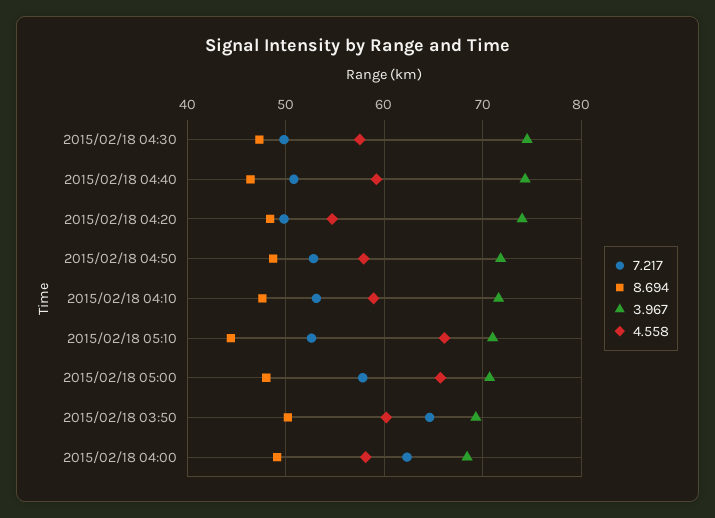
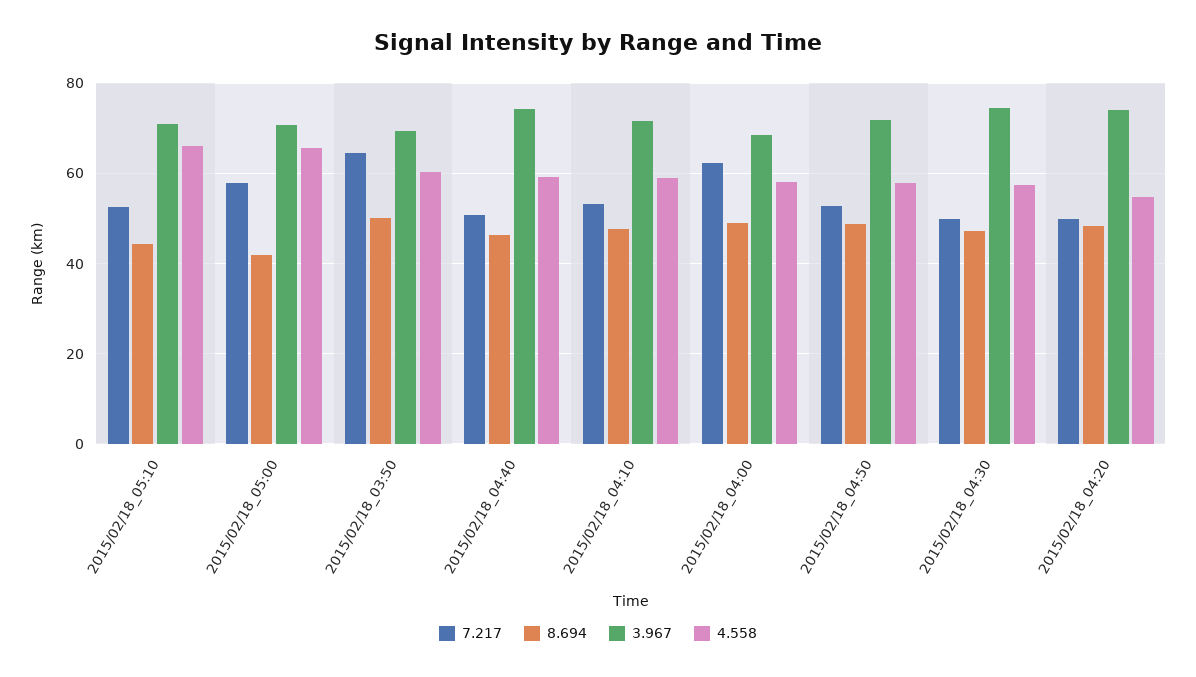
8.694, 2015/02/18 05:00: 48 -> 42

